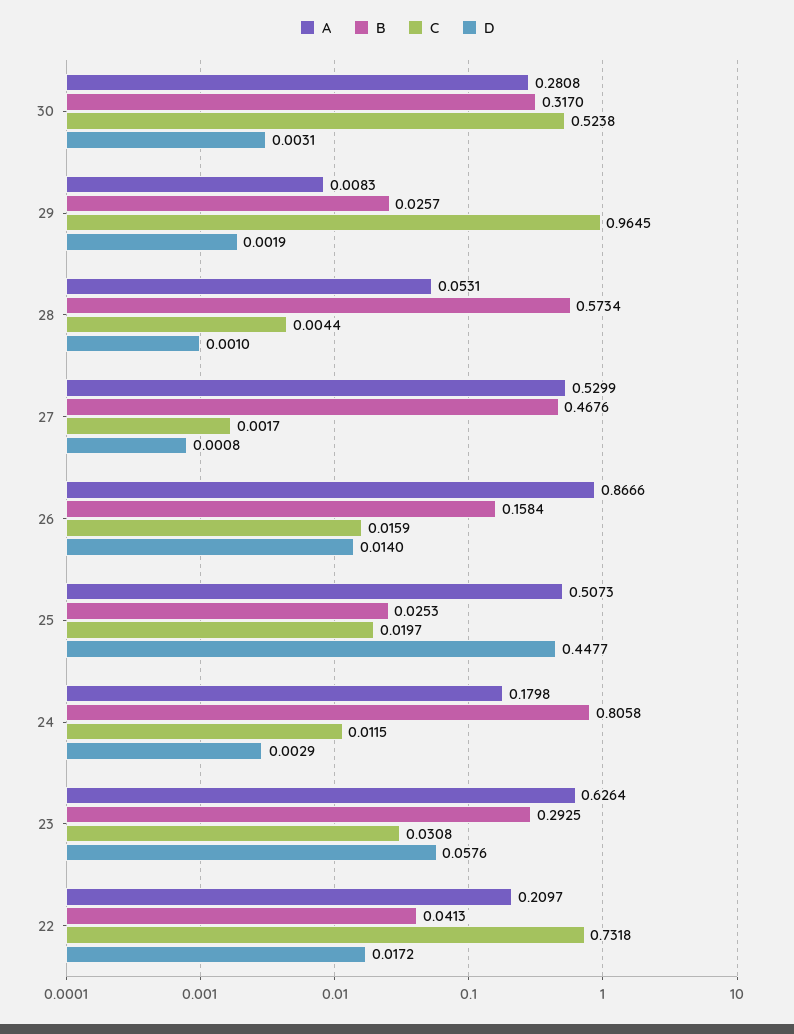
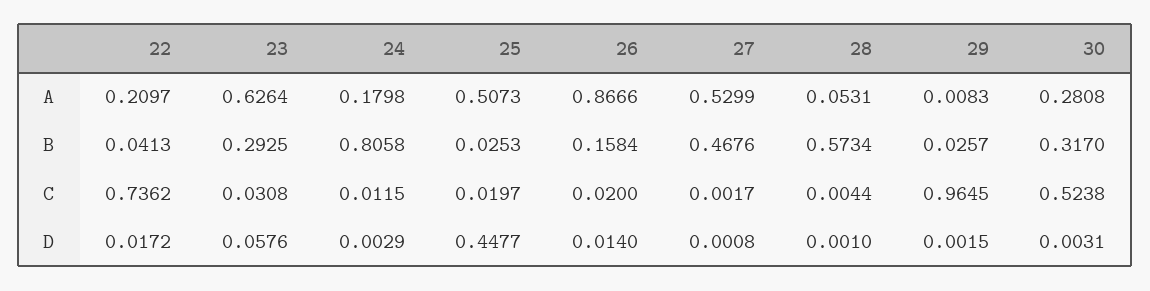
D, 29: 0.0019 -> 0.0015
C, 26: 0.0159 -> 0.02
C, 22: 0.7318 -> 0.7362

